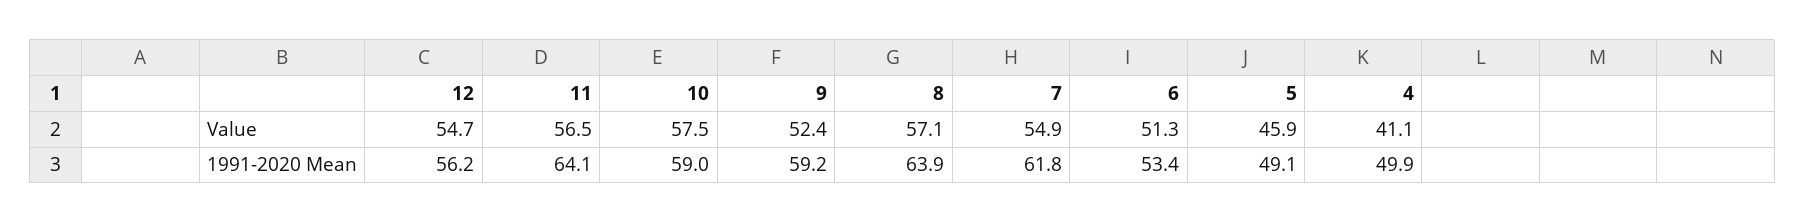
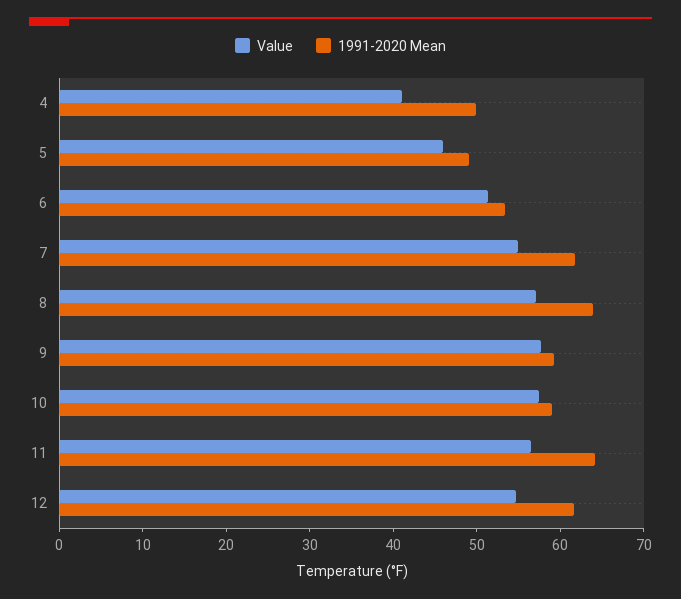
Value, 9: 52.4 -> 58
1991-2020 Mean, 12: 56.2 -> 62

